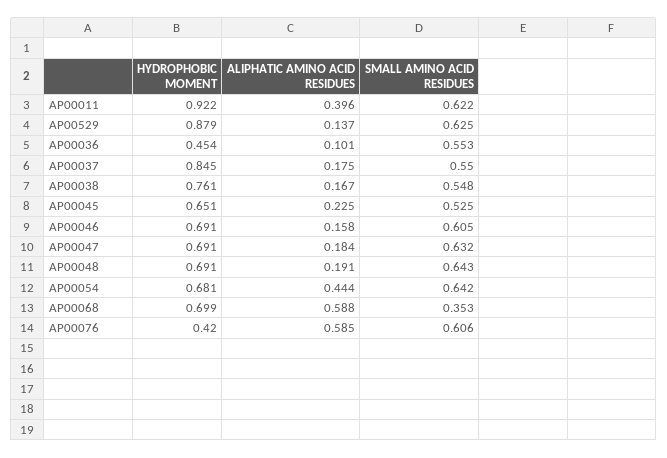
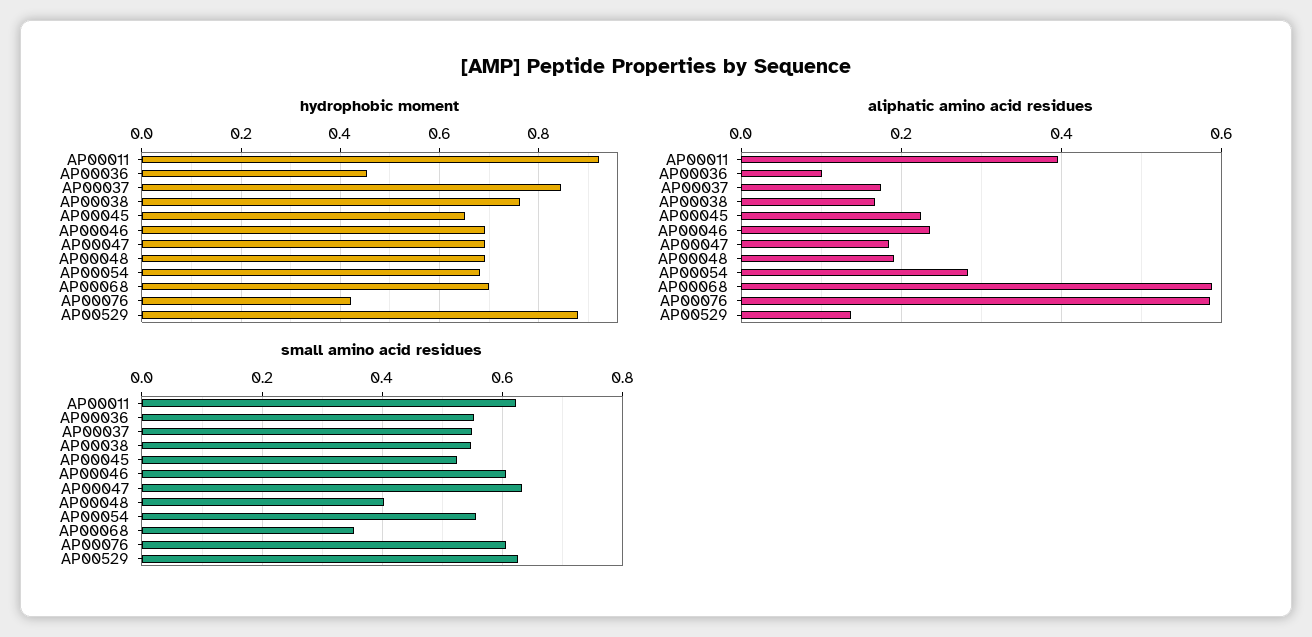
ALIPHATIC AMINO ACID RESIDUES, AP00046: 0.158 -> 0.24
SMALL AMINO ACID RESIDUES, AP00048: 0.643 -> 0.4
ALIPHATIC AMINO ACID RESIDUES, AP00054: 0.444 -> 0.28
SMALL AMINO ACID RESIDUES, AP00054: 0.642 -> 0.56

